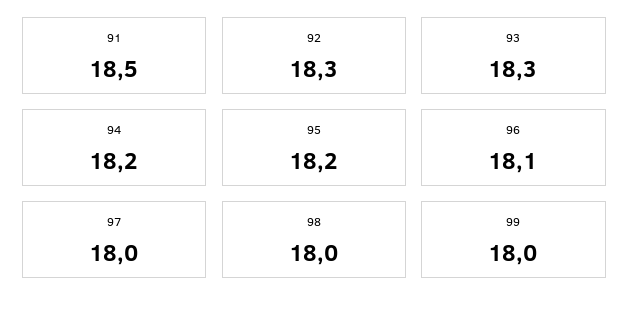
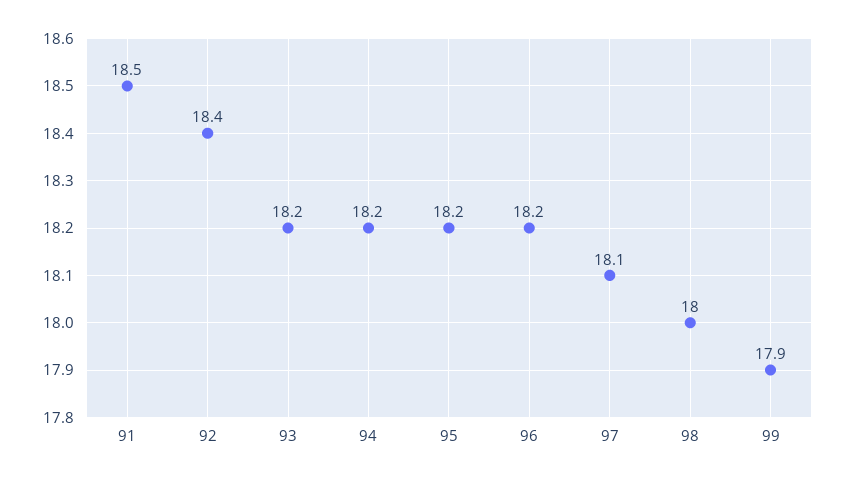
92: 18.3 -> 18.4
93: 18.3 -> 18.2
96: 18.1 -> 18.2
97: 18 -> 18.1
99: 18 -> 17.9

